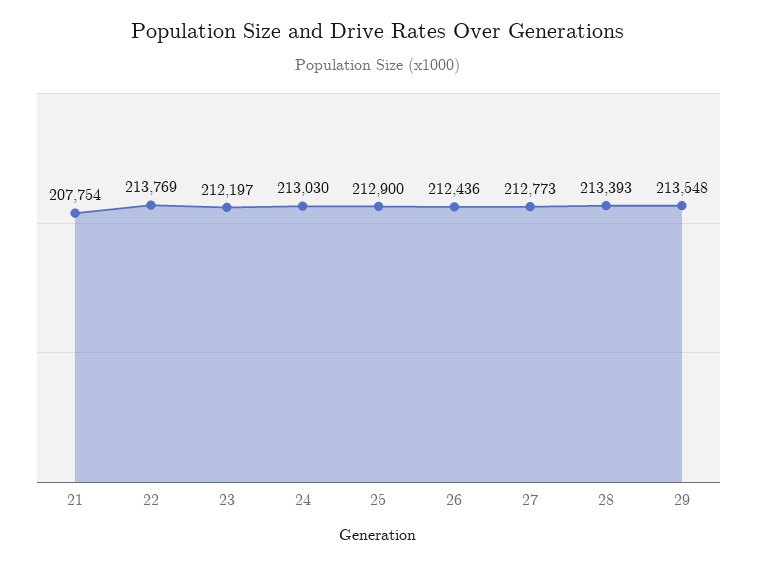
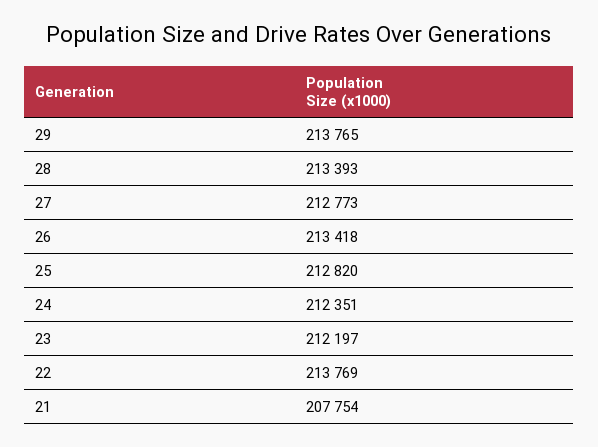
24: 213030 -> 212351
25: 212900 -> 212820
26: 212436 -> 213418
29: 213548 -> 213765

